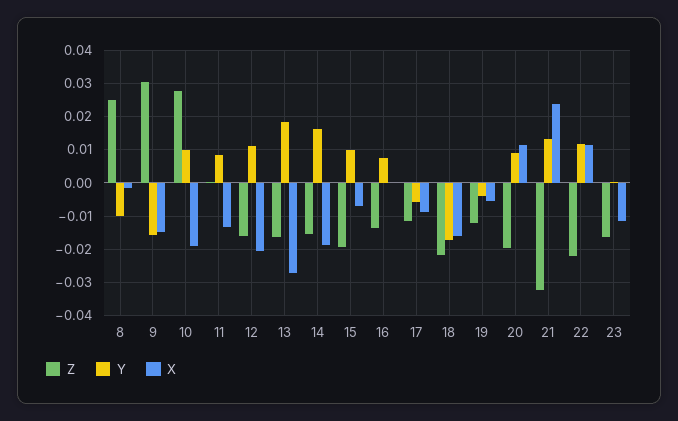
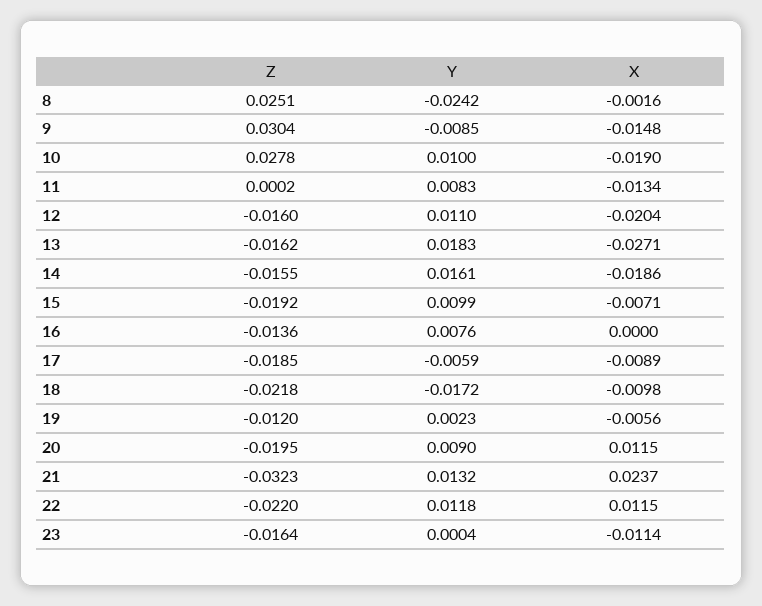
Y, 8: -0.01 -> -0.0242
Y, 9: -0.016 -> -0.0085
Z, 17: -0.012 -> -0.0185
X, 18: -0.016 -> -0.0098
Y, 19: -0.004 -> 0.0023

